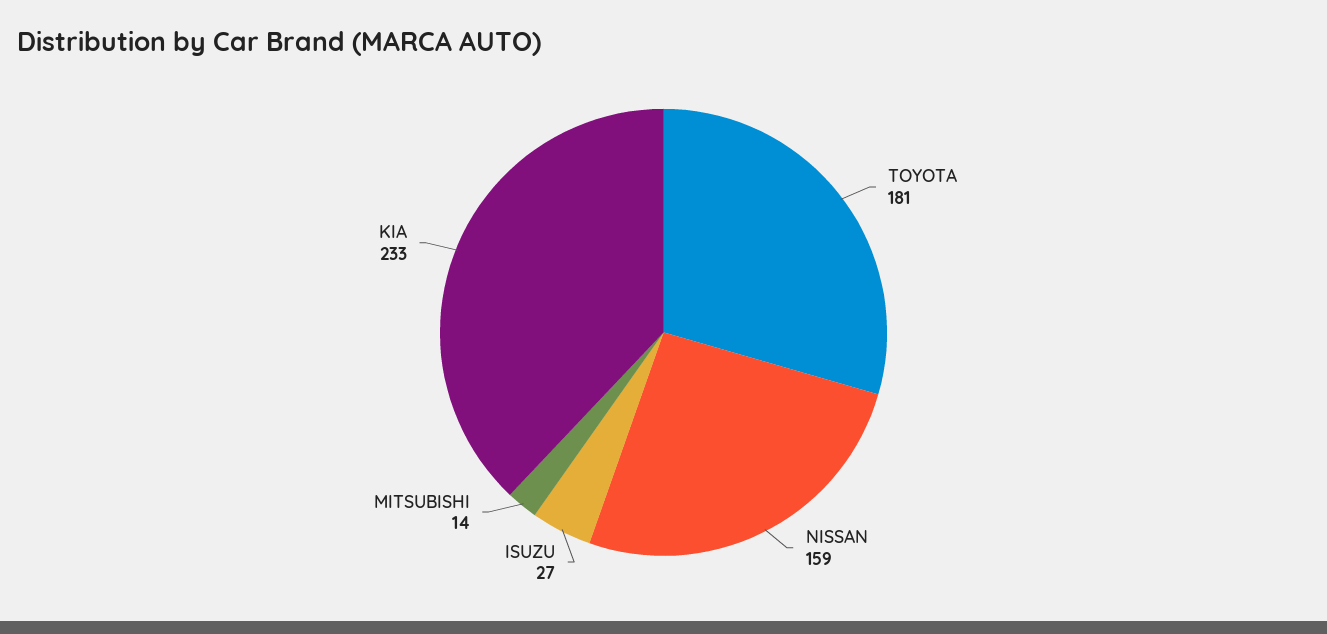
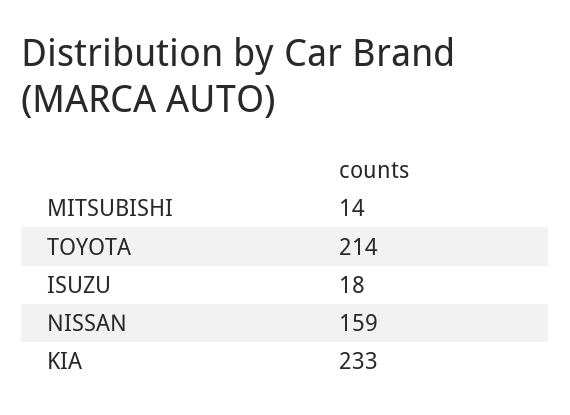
TOYOTA: 181 -> 214
ISUZU: 27 -> 18

